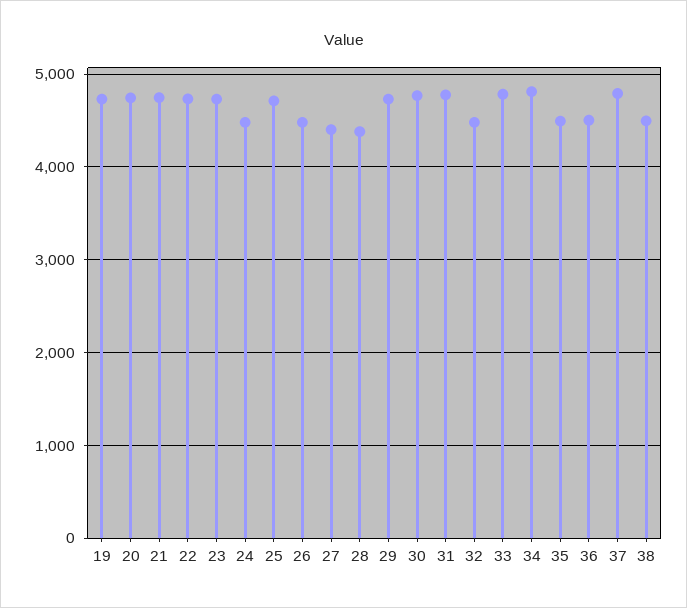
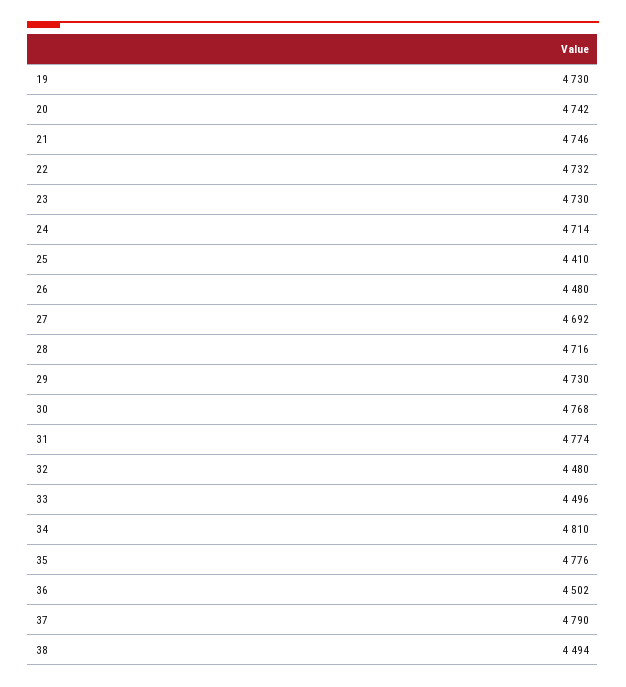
24: 4500 -> 4714
25: 4700 -> 4410
27: 4400 -> 4692
28: 4400 -> 4716
33: 4800 -> 4496
35: 4500 -> 4776

